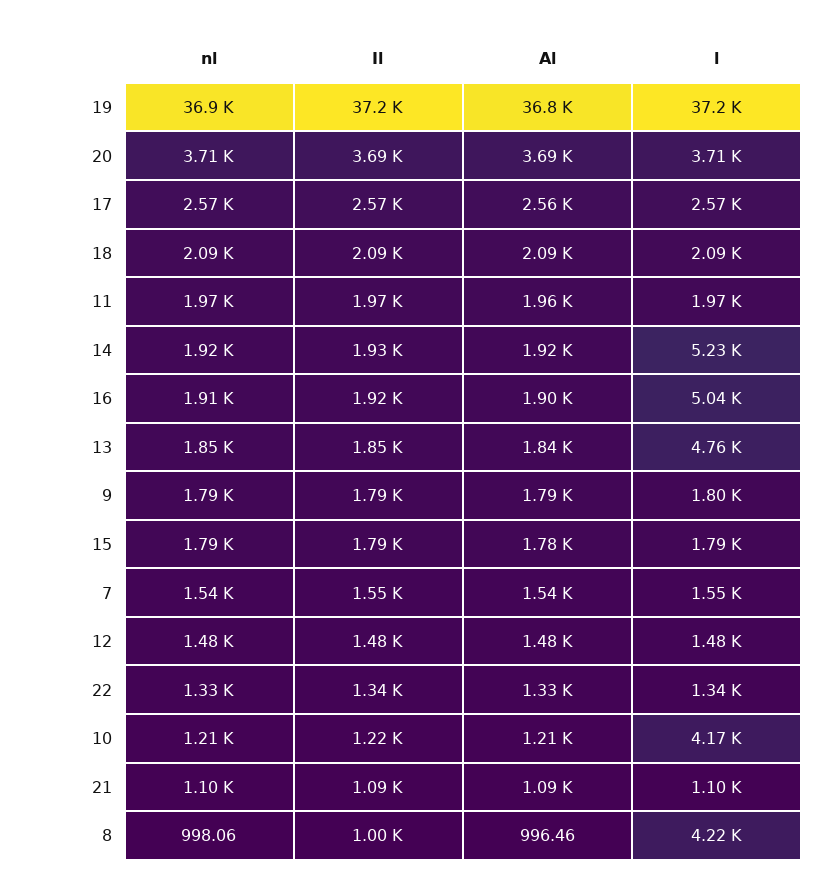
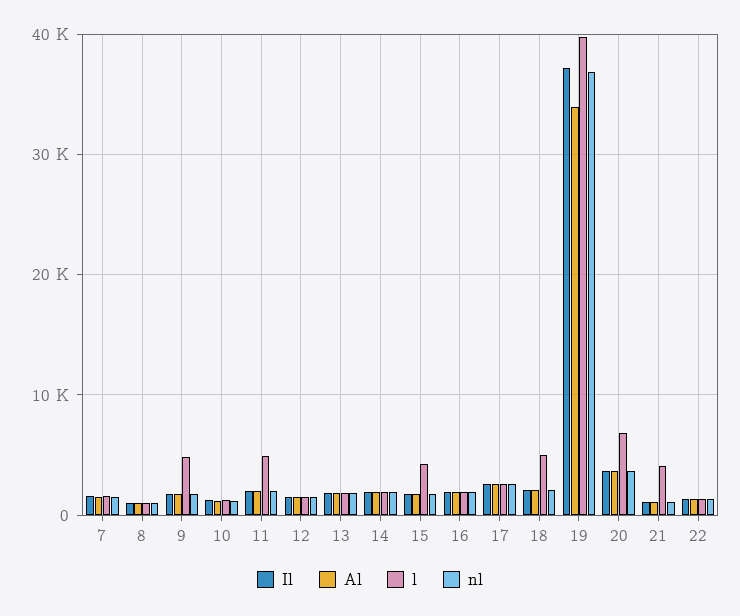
Al, 19: 36800 -> 34000
l, 19: 37200 -> 40000
l, 20: 3710 -> 7000
l, 18: 2090 -> 5000
l, 11: 1970 -> 5000
l, 14: 5230 -> 2000
l, 16: 5040 -> 2000
l, 13: 4760 -> 2000
l, 9: 1800 -> 5000
l, 15: 1790 -> 4000
l, 10: 4170 -> 1000
l, 21: 1100 -> 4000
l, 8: 4220 -> 1000

